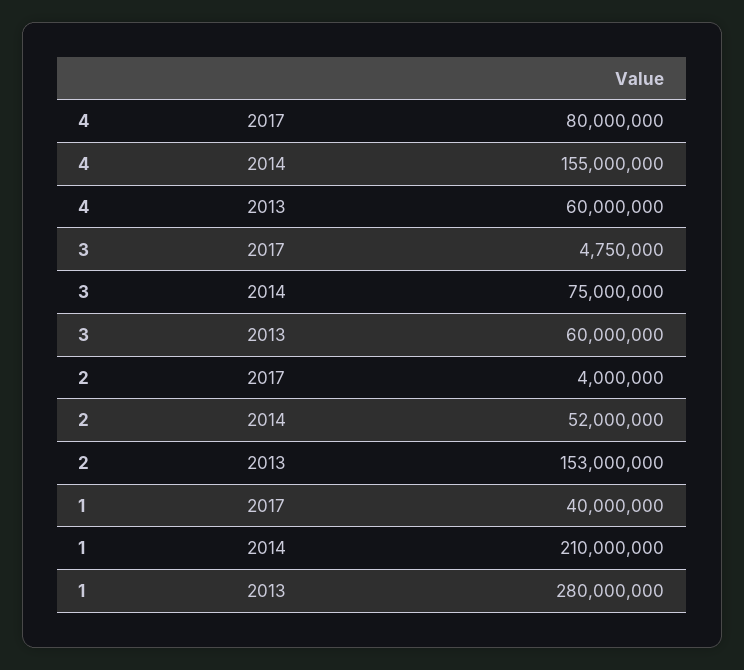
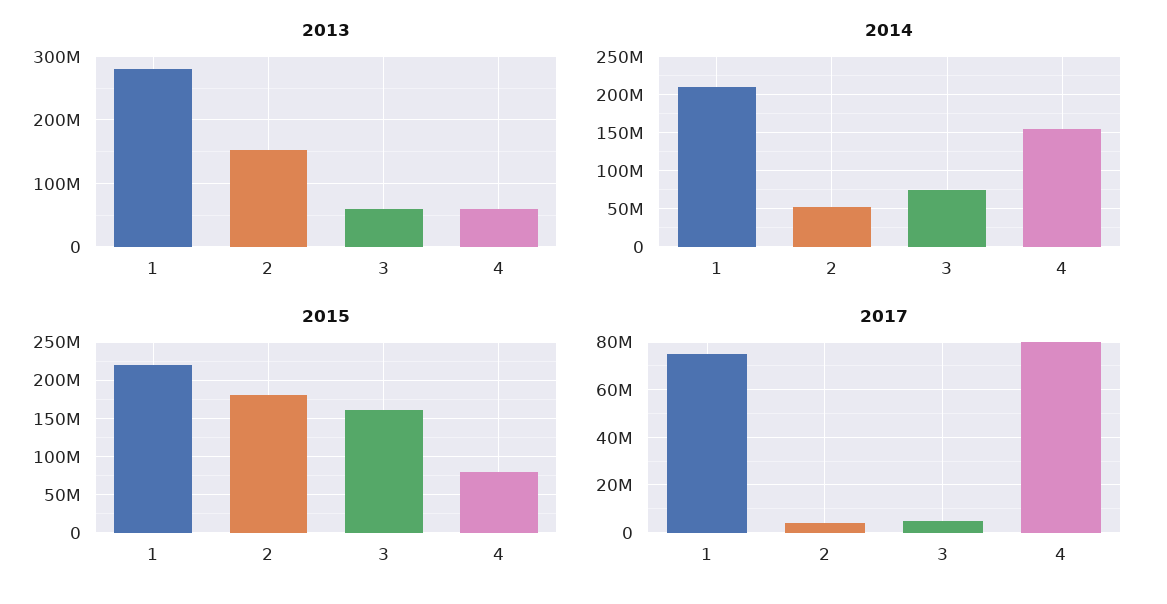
2017, 1: 40000000 -> 75000000
2015, 1: none -> 220000000
2015, 2: none -> 180000000
2015, 3: none -> 160000000
2015, 4: none -> 80000000

